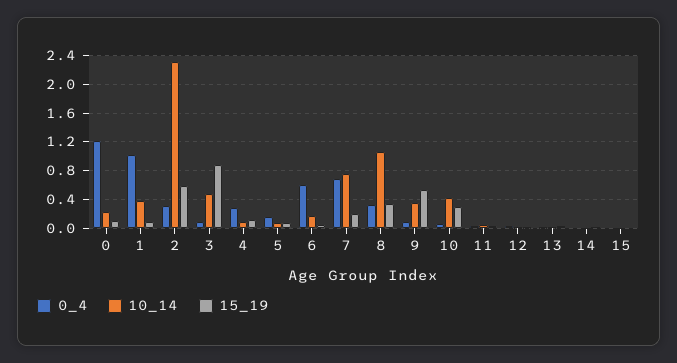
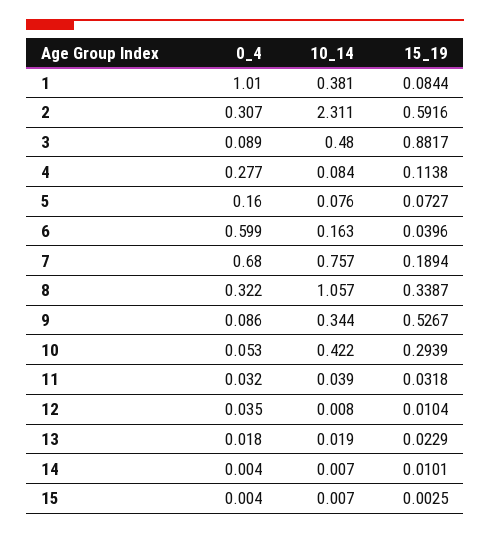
0_4, 0: 1.2 -> none
10_14, 0: 0.2 -> none
15_19, 0: 0.1 -> none

